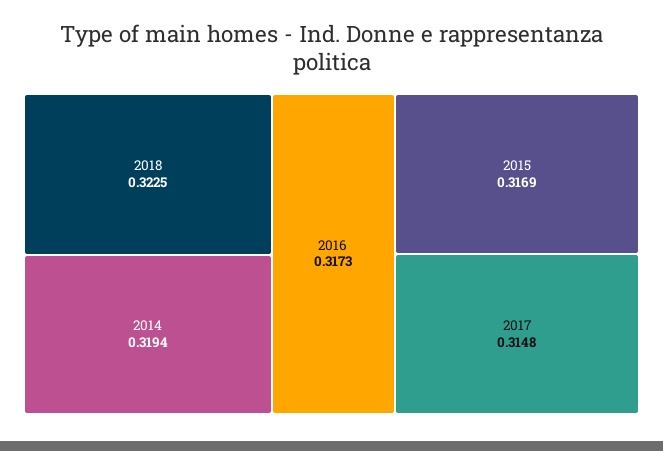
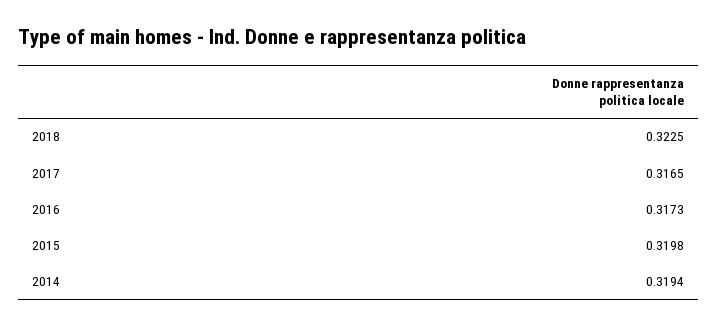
2015: 0.3169 -> 0.3198
2017: 0.3148 -> 0.3165

